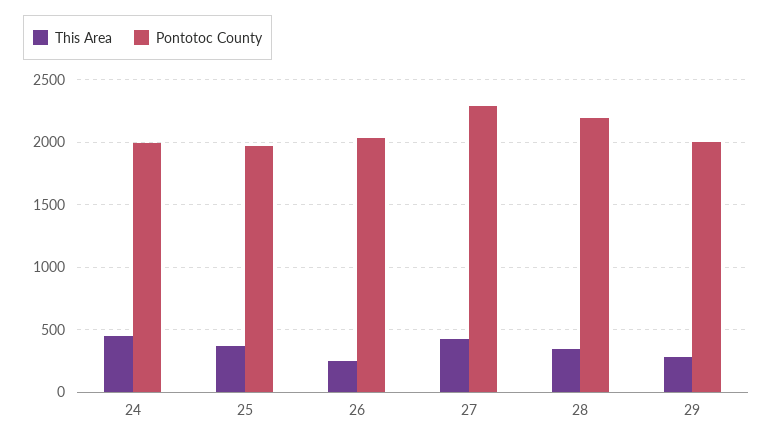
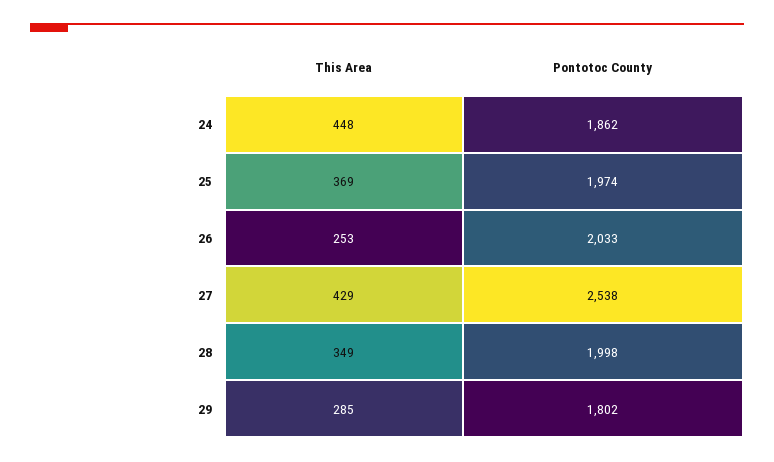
Pontotoc County, 24: 2000 -> 1862
Pontotoc County, 27: 2300 -> 2538
Pontotoc County, 28: 2200 -> 1998
Pontotoc County, 29: 2000 -> 1802

